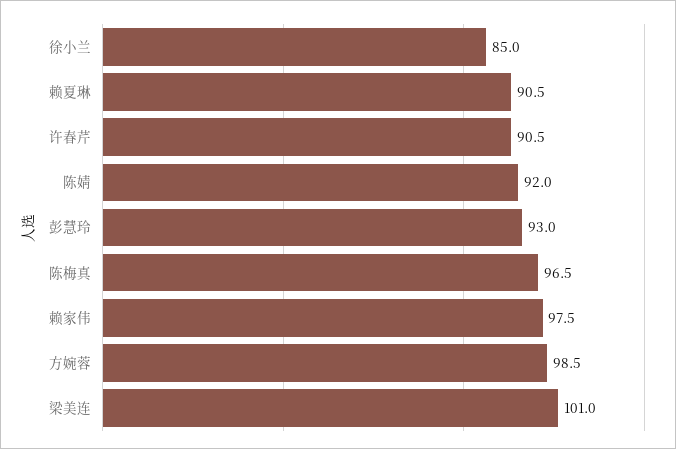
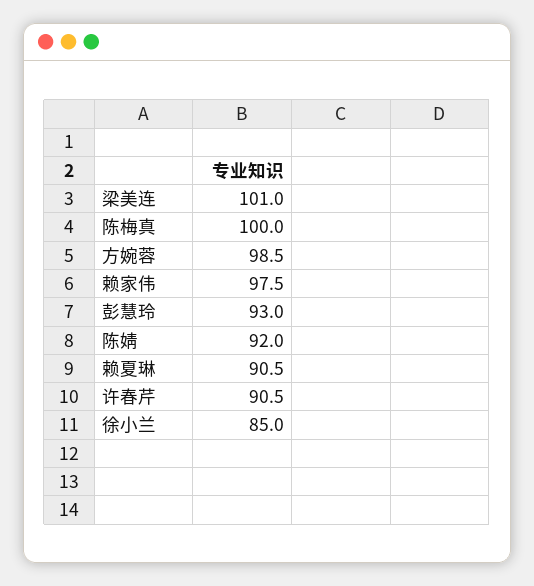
陈梅真: 96.5 -> 100

